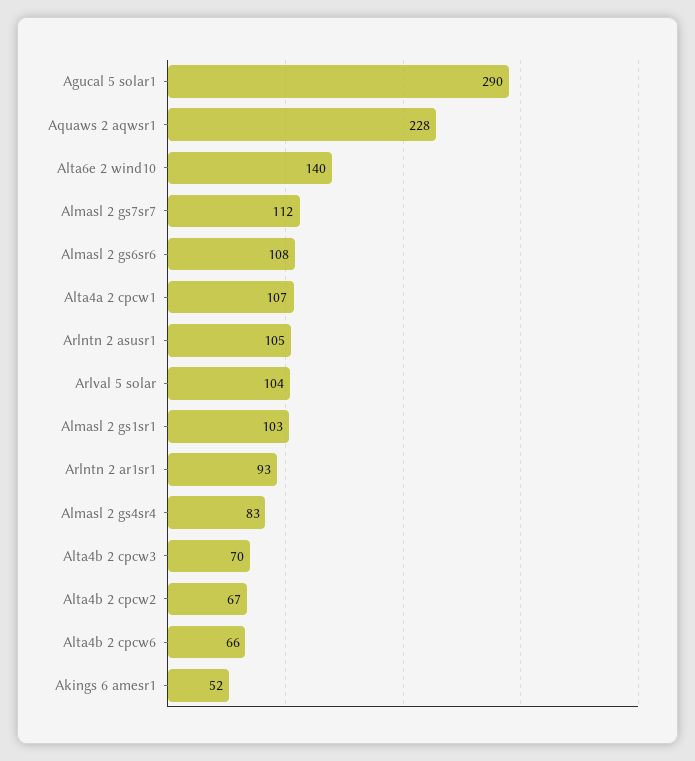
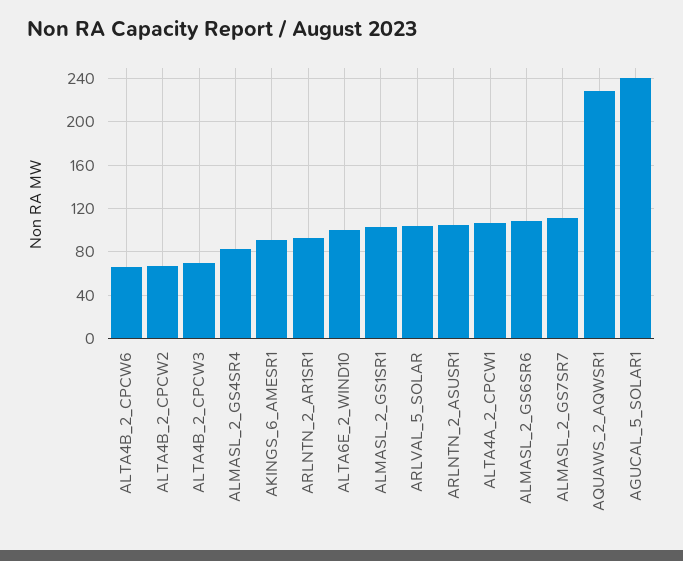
Agucal 5 solar1: 290 -> 240
Alta6e 2 wind10: 140 -> 100
Akings 6 amesr1: 52 -> 90

